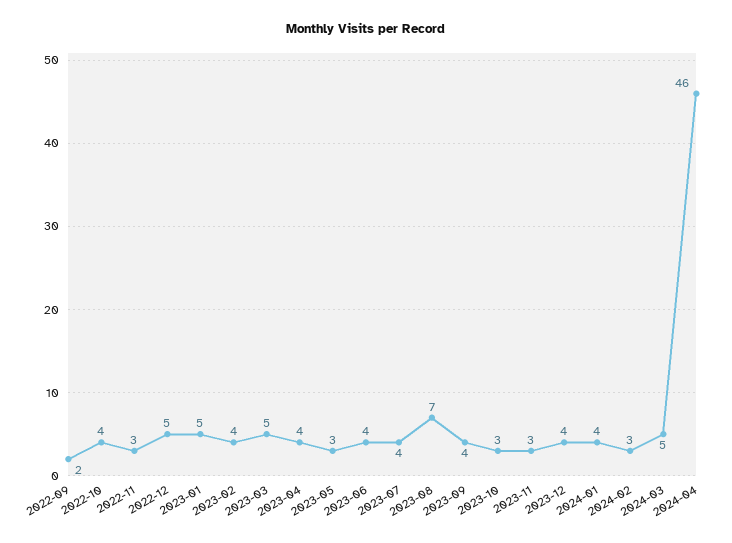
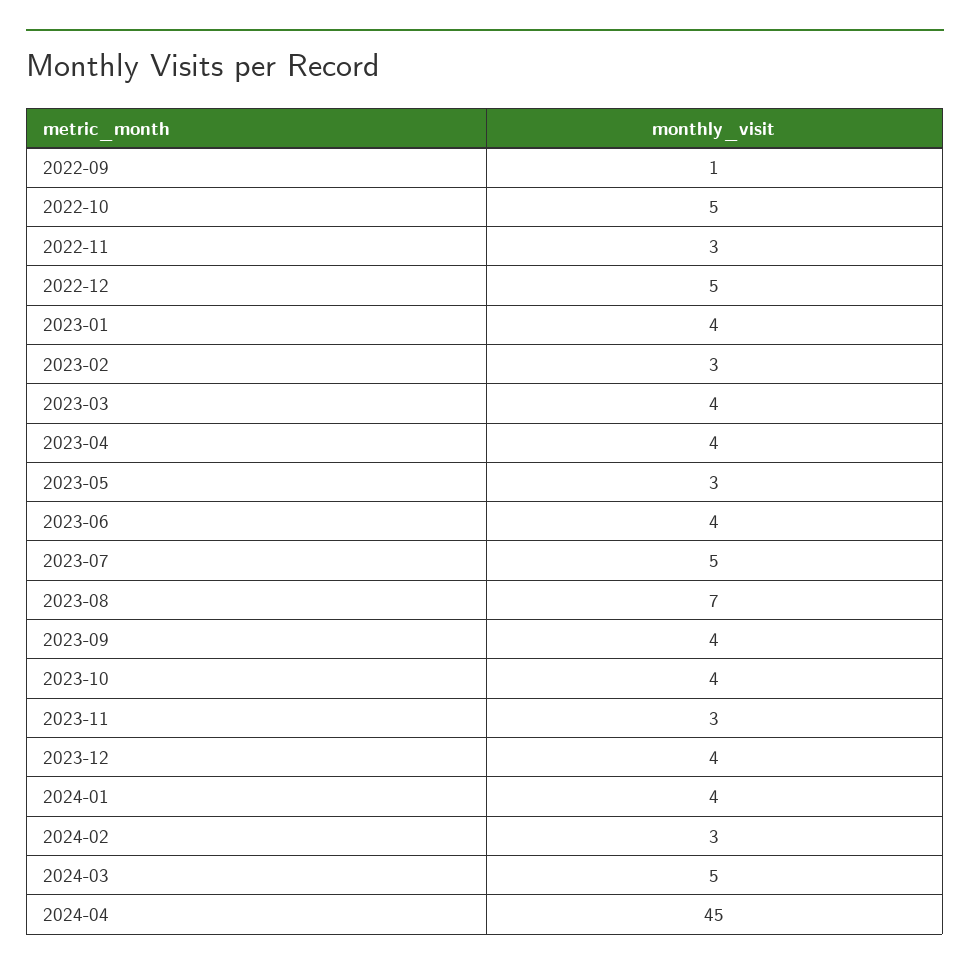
2022-09: 2 -> 1
2022-10: 4 -> 5
2023-01: 5 -> 4
2023-02: 4 -> 3
2023-03: 5 -> 4
2023-07: 4 -> 5
2023-10: 3 -> 4
2024-04: 46 -> 45

